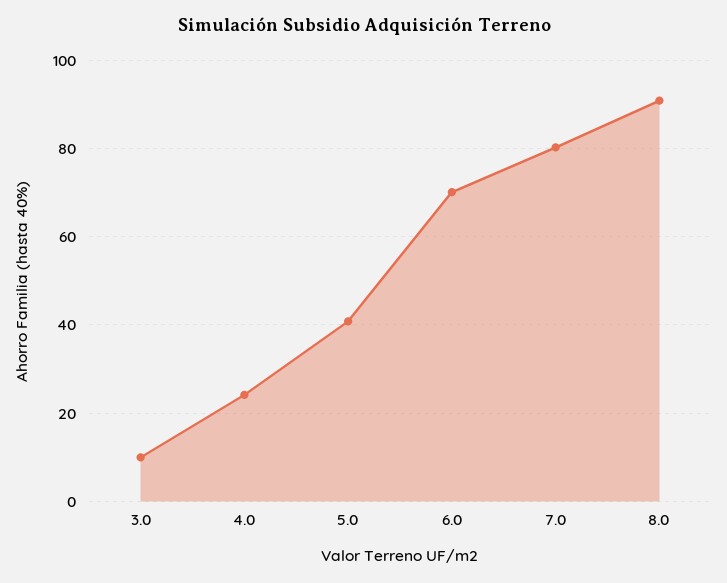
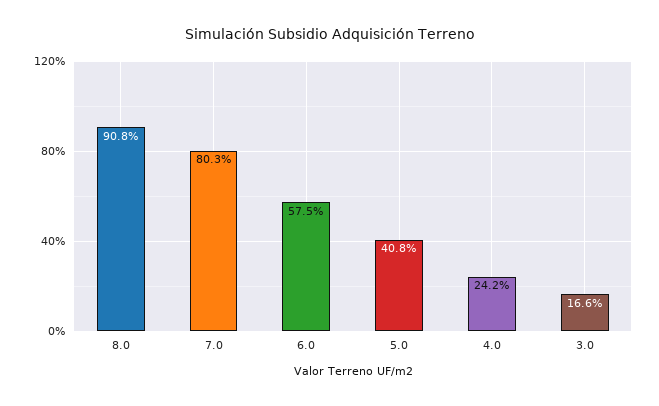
3.0: 10 -> 16.6
6.0: 70 -> 57.5

